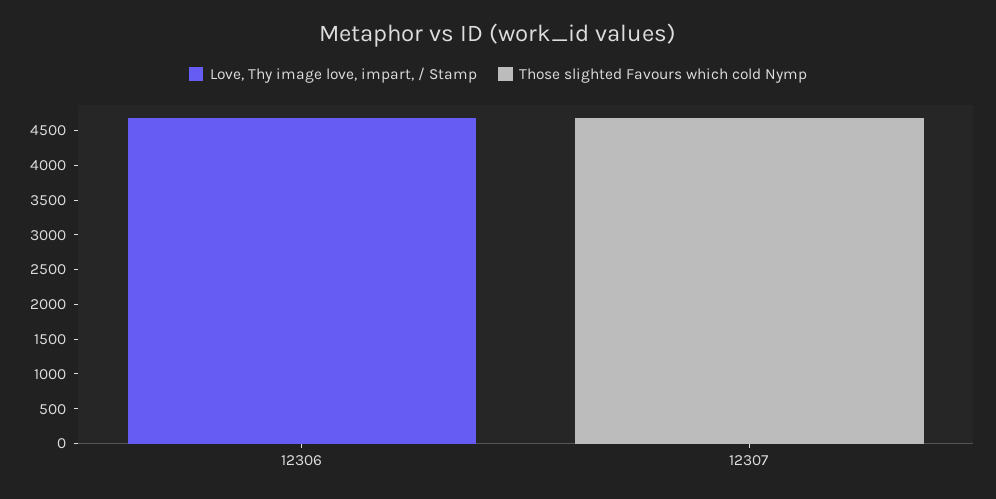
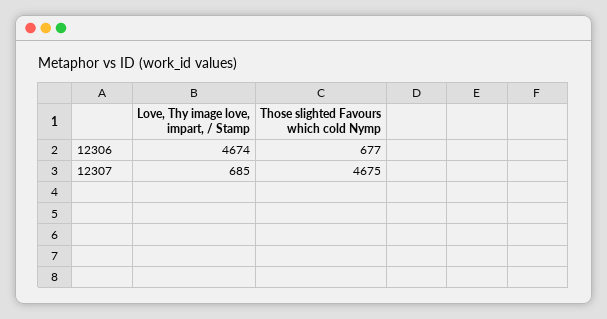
Those slighted Favours which cold Nymp, 12306: 0 -> 677
Love, Thy image love, impart, / Stamp, 12307: 0 -> 685

